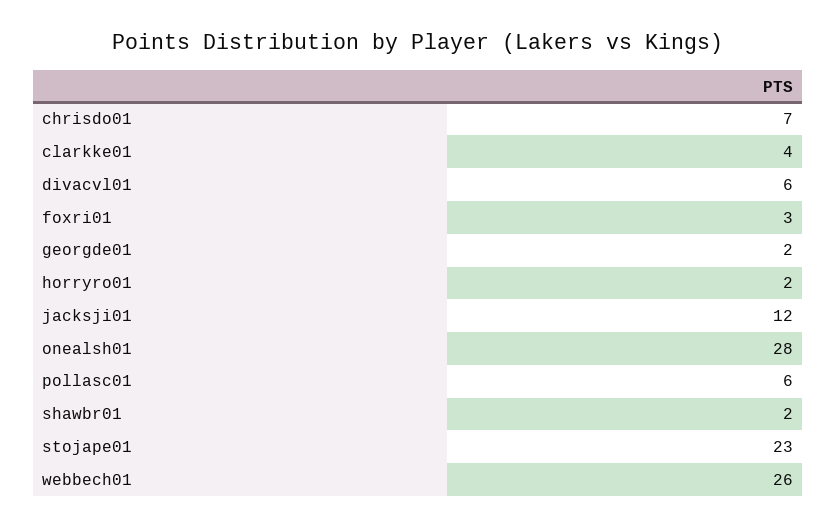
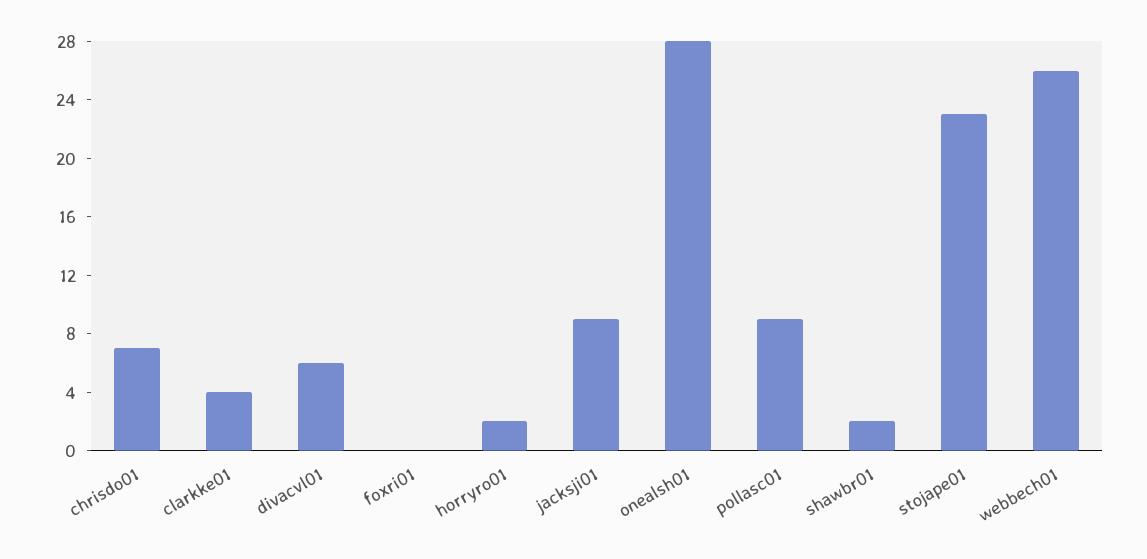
foxri01: 3 -> 0
georgde01: 2 -> none
jacksji01: 12 -> 9
pollasc01: 6 -> 9

